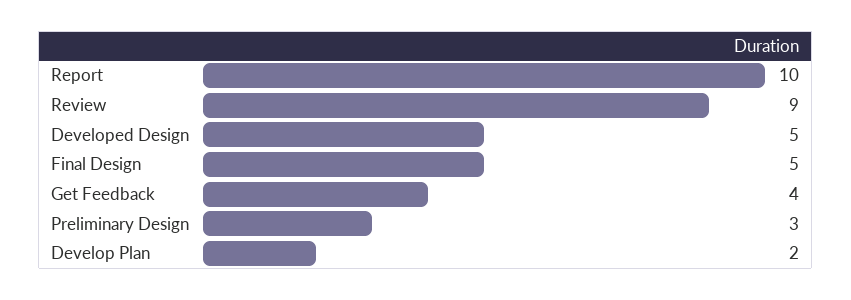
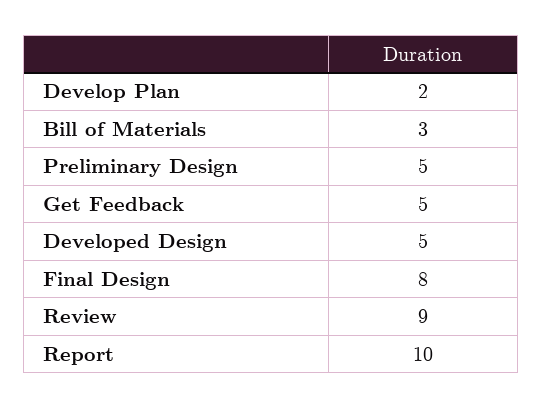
Final Design: 5 -> 8
Get Feedback: 4 -> 5
Preliminary Design: 3 -> 5
Bill of Materials: none -> 3

